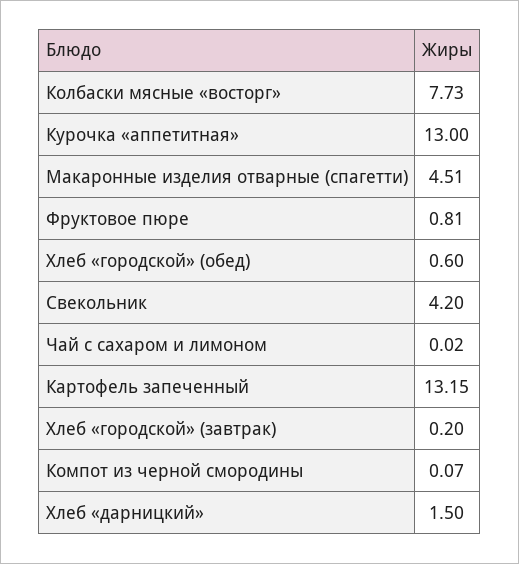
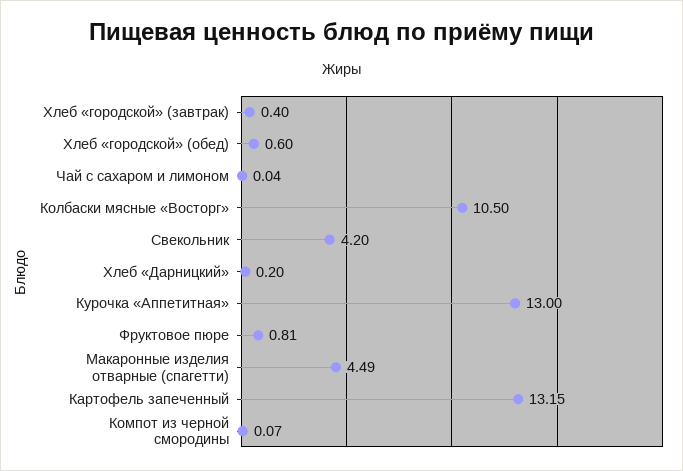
Колбаски мясные «восторг»: 7.73 -> 10.5
Макаронные изделия отварные (спагетти): 4.51 -> 4.49
Чай с сахаром и лимоном: 0.02 -> 0.04
Хлеб «городской» (завтрак): 0.2 -> 0.4
Хлеб «дарницкий»: 1.5 -> 0.2

